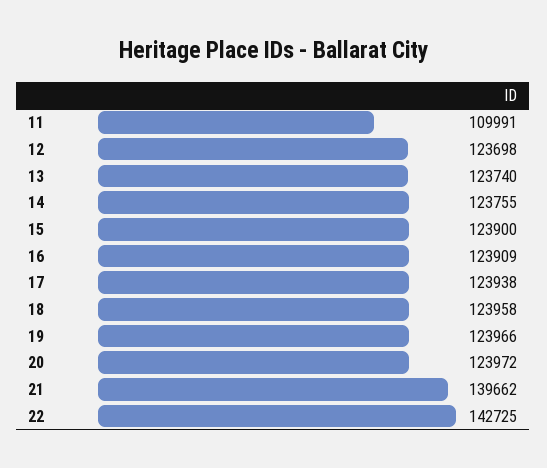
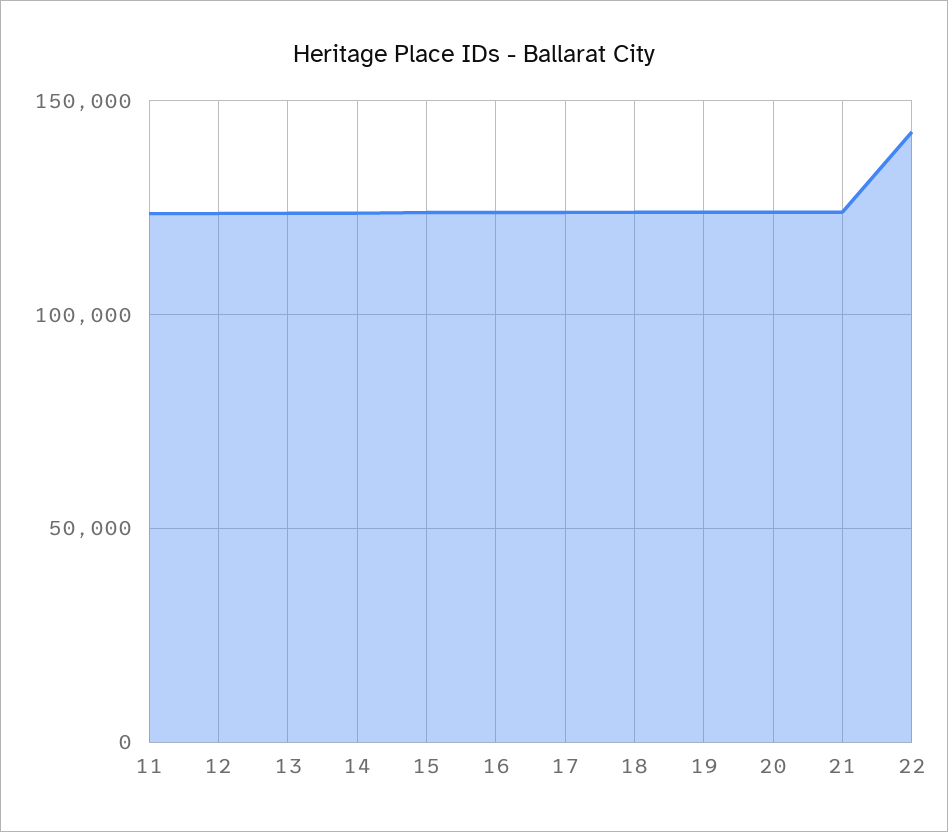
11: 109991 -> 125000
21: 139662 -> 125000

